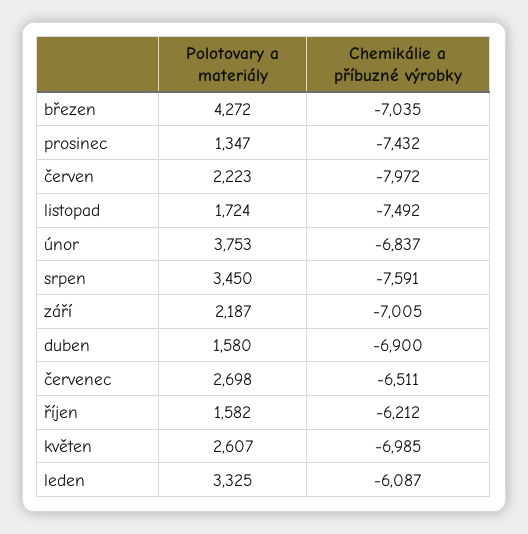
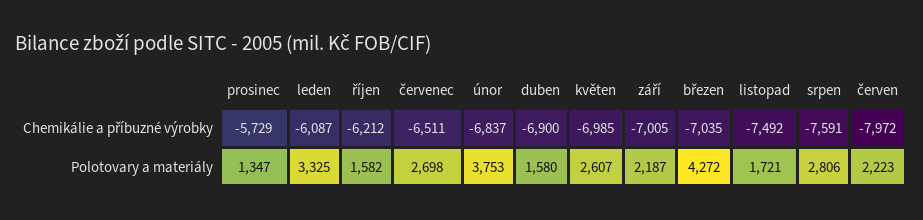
Chemikálie a příbuzné výrobky, prosinec: -7432 -> -5729
Polotovary a materiály, listopad: 1724 -> 1721
Polotovary a materiály, srpen: 3450 -> 2806

